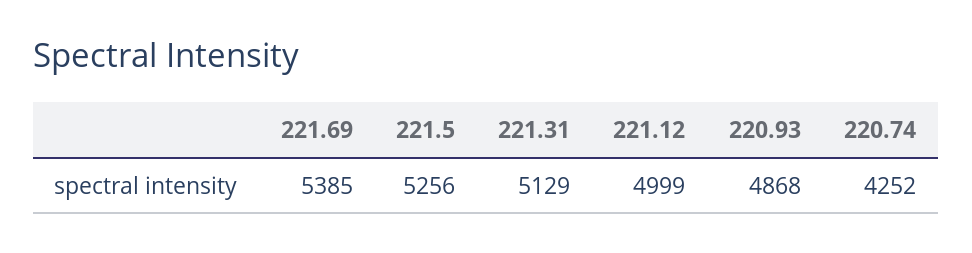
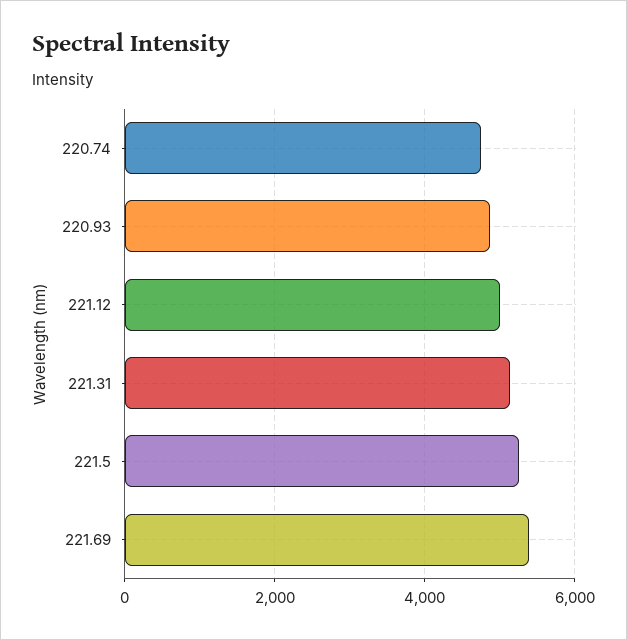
220.74: 4252 -> 4800

